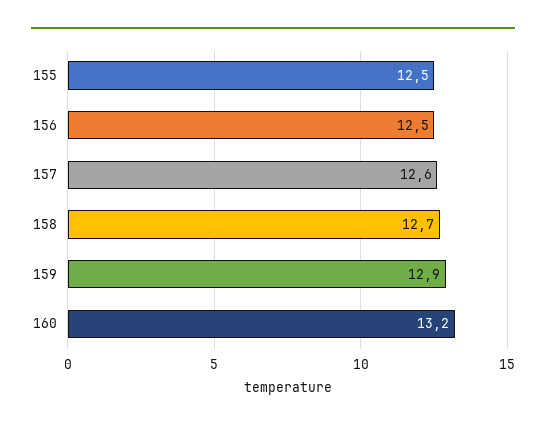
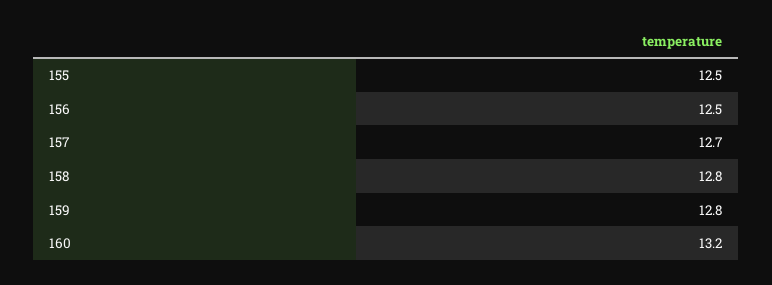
157: 12.6 -> 12.7
158: 12.7 -> 12.8
159: 12.9 -> 12.8

